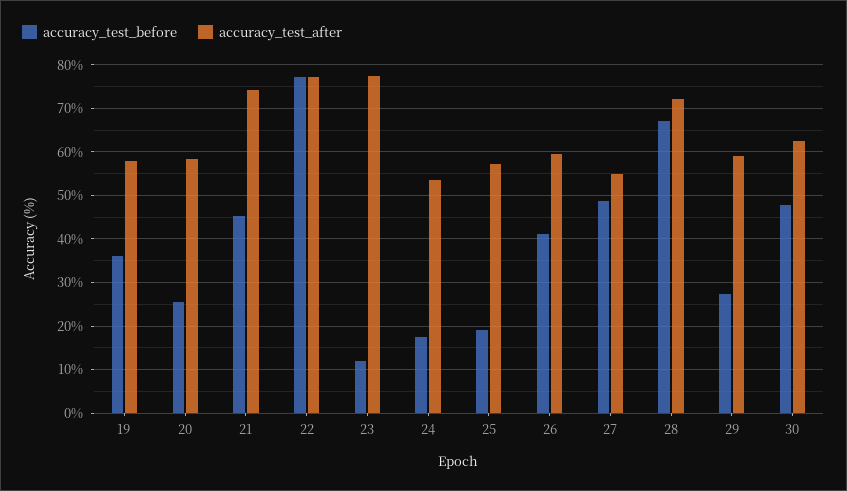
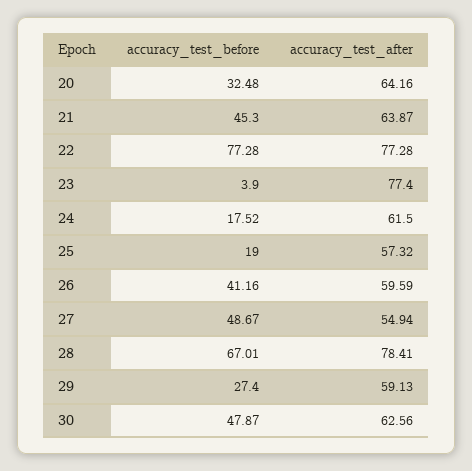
accuracy_test_before, 19: 36 -> none
accuracy_test_after, 19: 58 -> none
accuracy_test_before, 20: 26 -> 32.48
accuracy_test_after, 20: 58 -> 64.16
accuracy_test_after, 21: 74 -> 63.87
accuracy_test_before, 23: 12 -> 3.9
accuracy_test_after, 24: 54 -> 61.5
accuracy_test_after, 28: 72 -> 78.41

